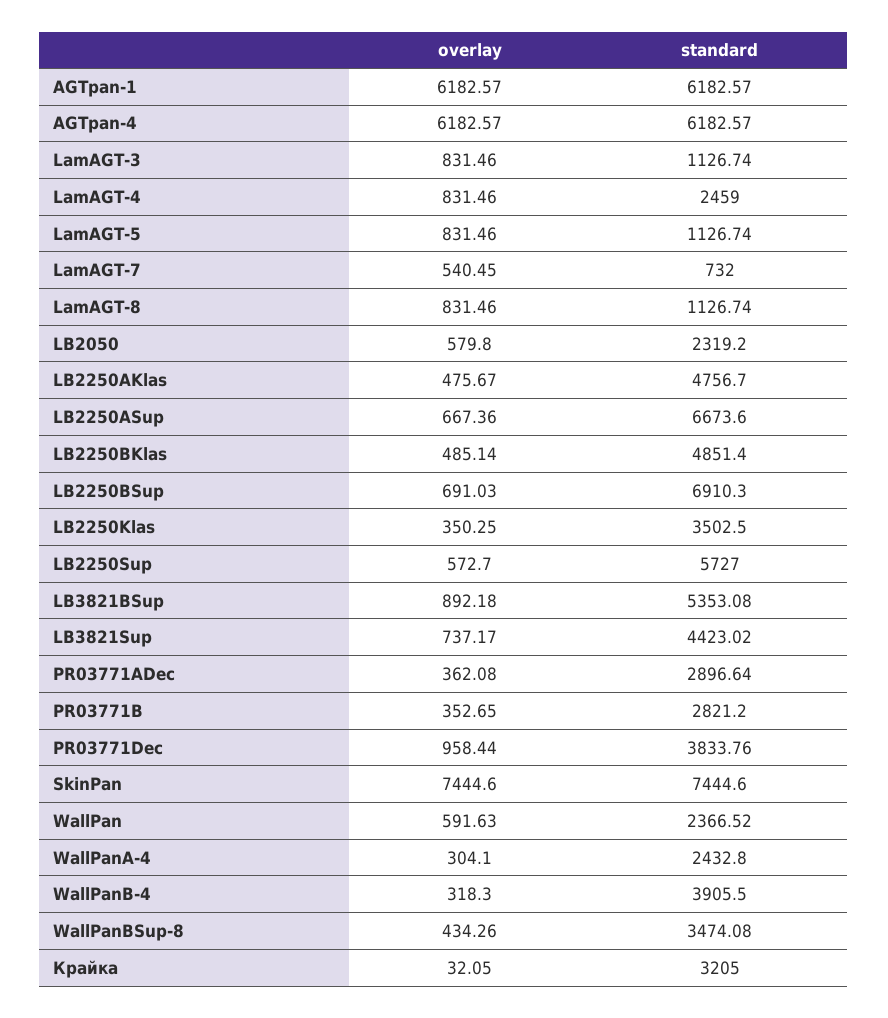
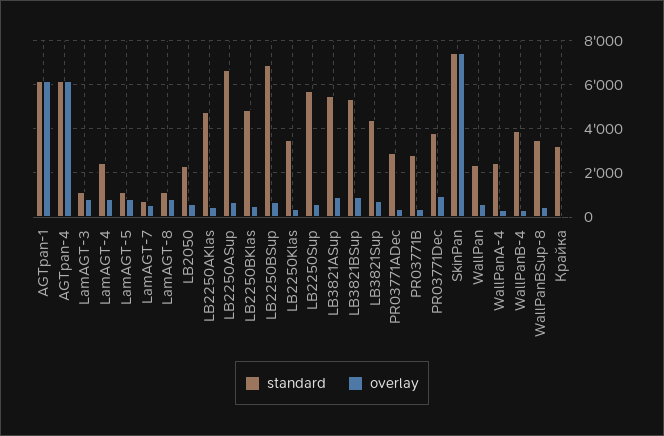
standard, LB3821ASup: none -> 5500
overlay, LB3821ASup: none -> 1000

